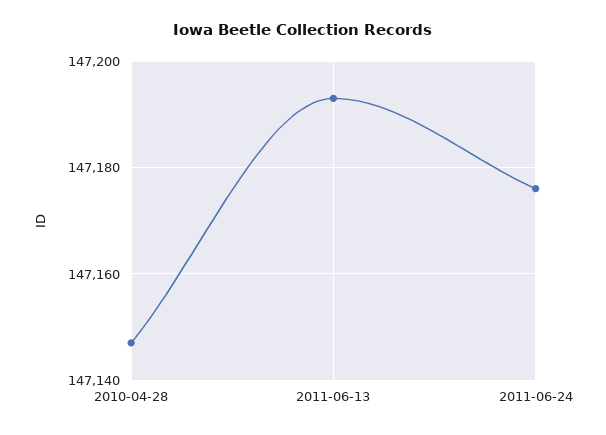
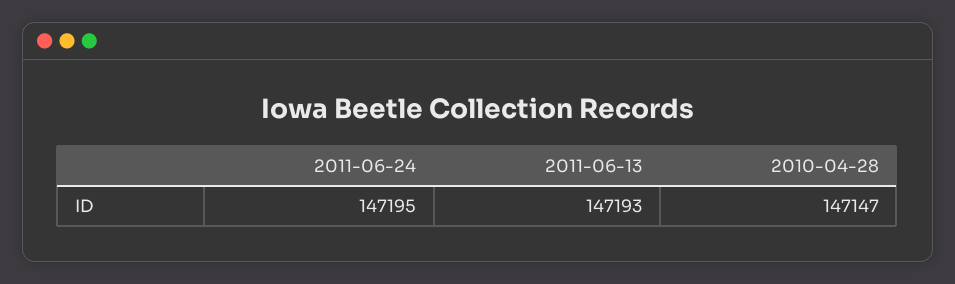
2011-06-24: 147175 -> 147195

